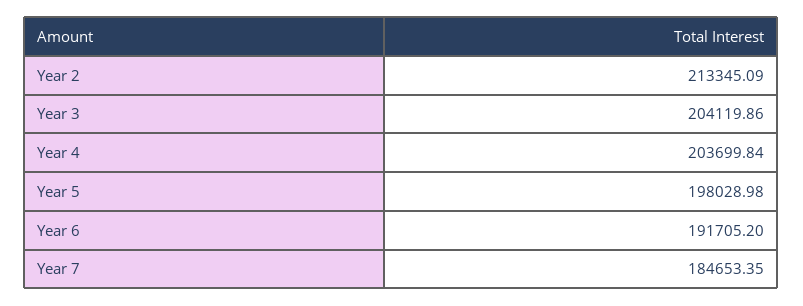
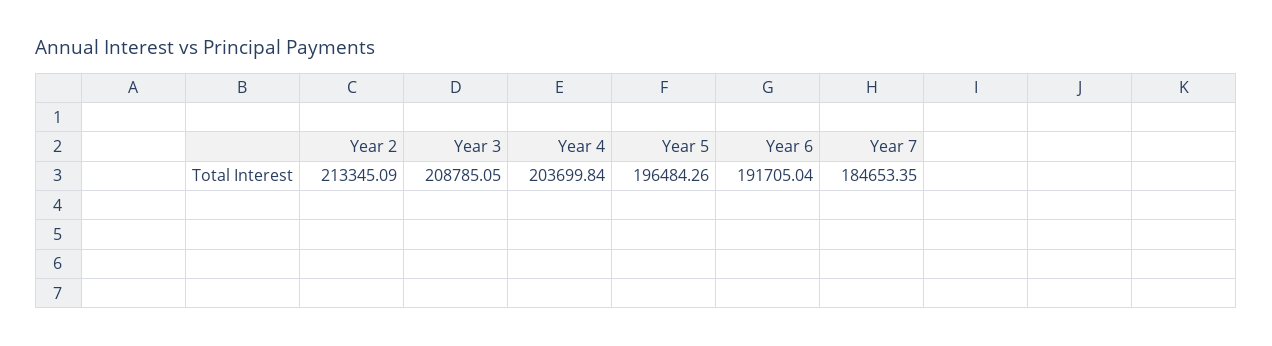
Year 3: 204119.86 -> 208785.05
Year 5: 198028.98 -> 196484.26
Year 6: 191705.2 -> 191705.04

